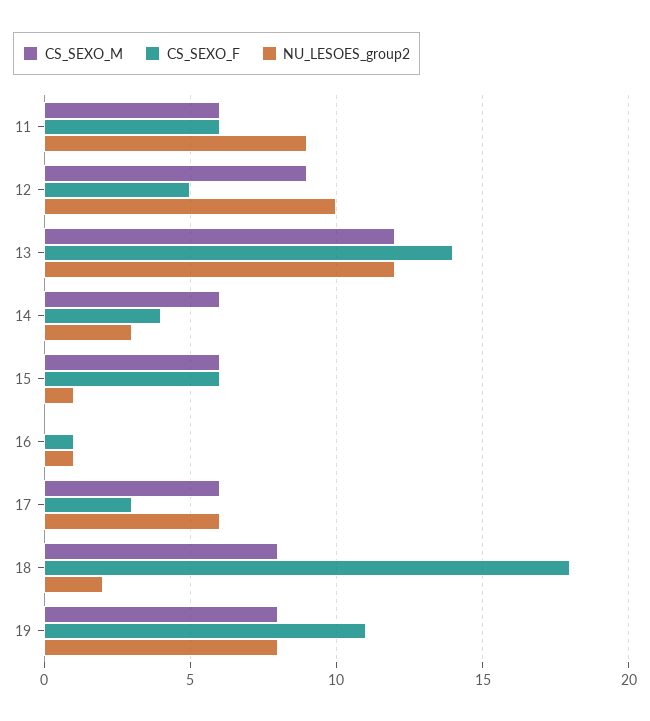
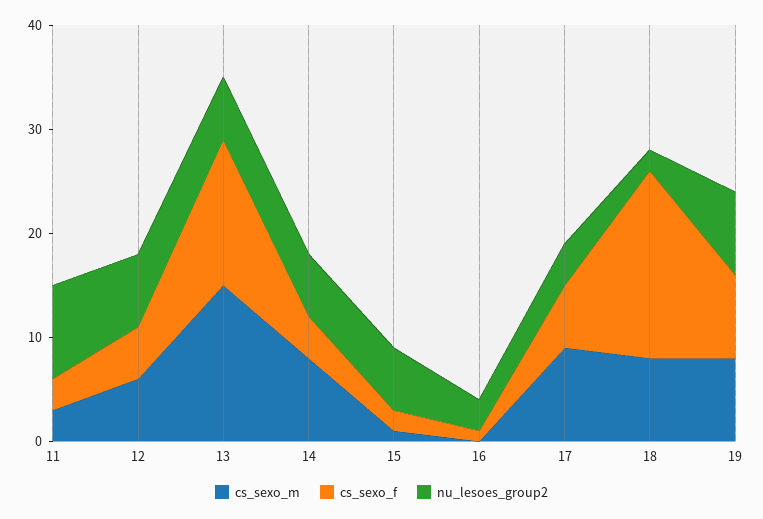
CS_SEXO_M, 11: 6 -> 3
CS_SEXO_F, 11: 6 -> 3
CS_SEXO_M, 12: 9 -> 6
NU_LESOES_group2, 12: 10 -> 7
CS_SEXO_M, 13: 12 -> 15
NU_LESOES_group2, 13: 12 -> 6
CS_SEXO_M, 14: 6 -> 8
NU_LESOES_group2, 14: 3 -> 6
CS_SEXO_M, 15: 6 -> 1
CS_SEXO_F, 15: 6 -> 2
NU_LESOES_group2, 15: 1 -> 6
NU_LESOES_group2, 16: 1 -> 3
CS_SEXO_M, 17: 6 -> 9
CS_SEXO_F, 17: 3 -> 6
NU_LESOES_group2, 17: 6 -> 4
CS_SEXO_F, 19: 11 -> 8

